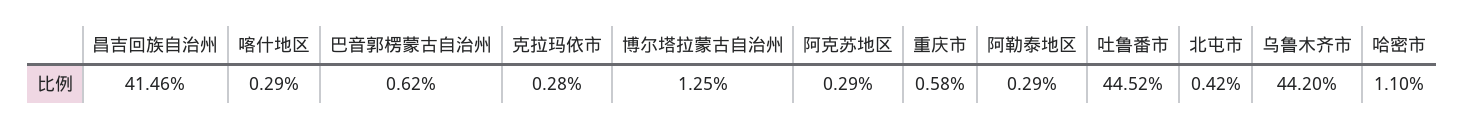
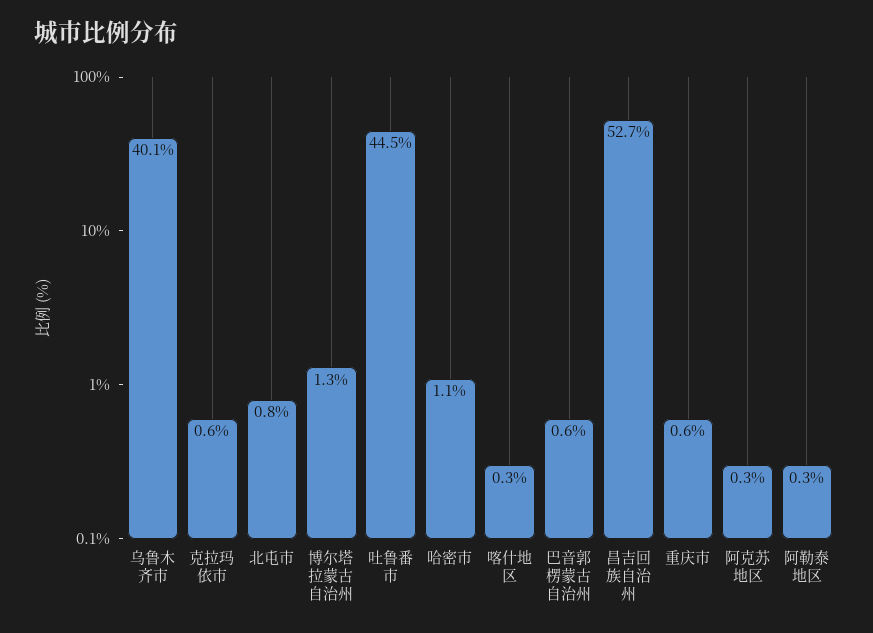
昌吉回族自治州: 41.46 -> 52.7
克拉玛依市: 0.28 -> 0.6
北屯市: 0.42 -> 0.8
乌鲁木齐市: 44.2 -> 40.1

